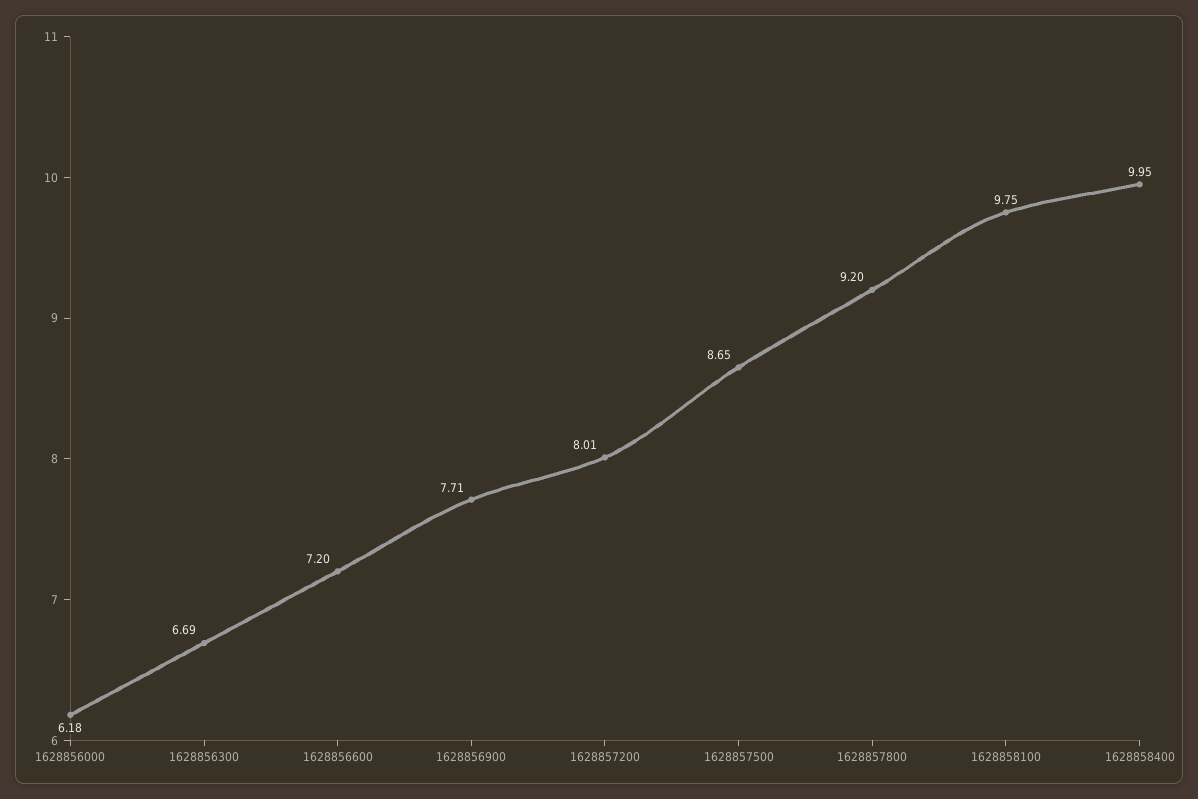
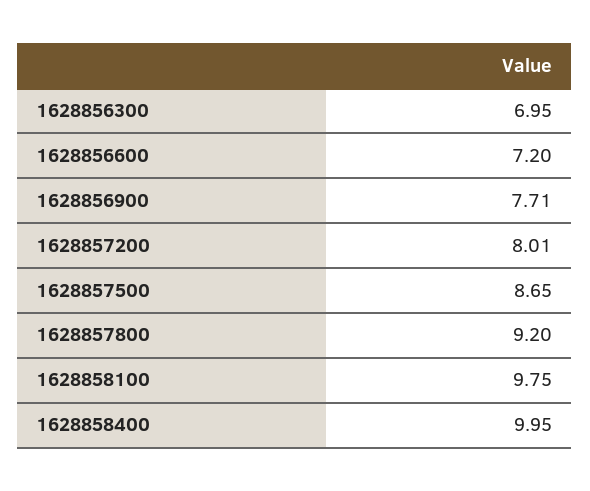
1628856000: 6.18 -> none
1628856300: 6.69 -> 6.95

